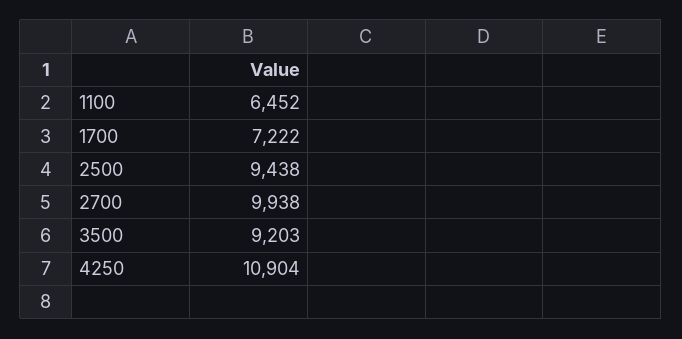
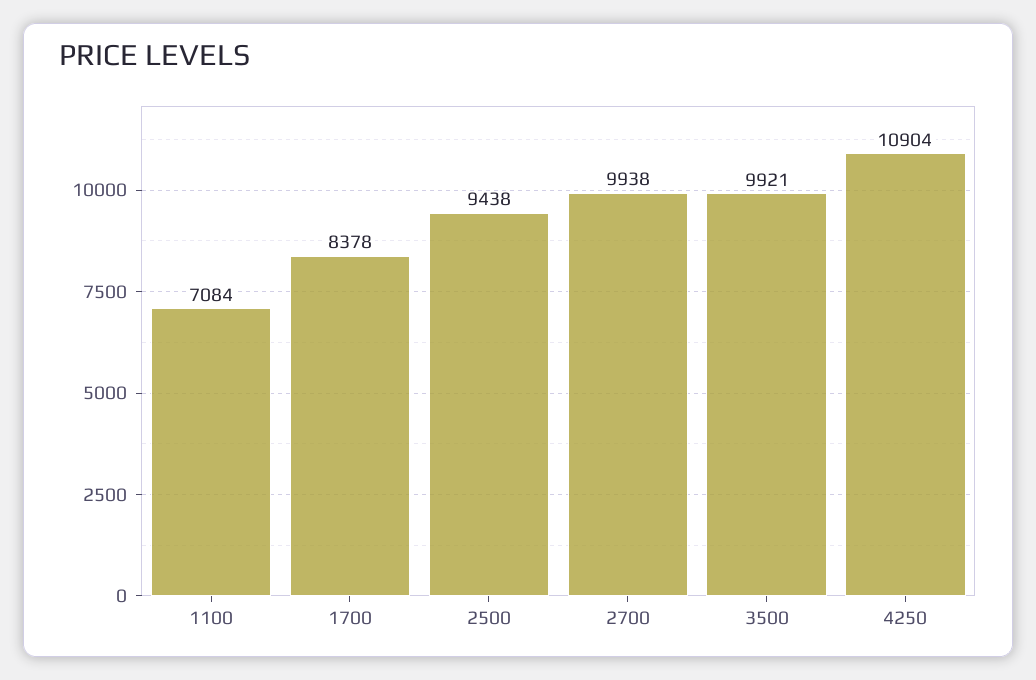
1100: 6452 -> 7084
1700: 7222 -> 8378
3500: 9203 -> 9921

